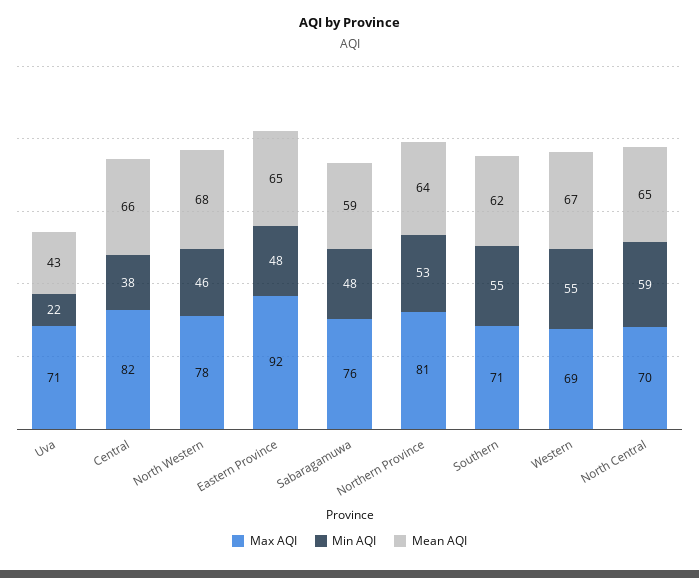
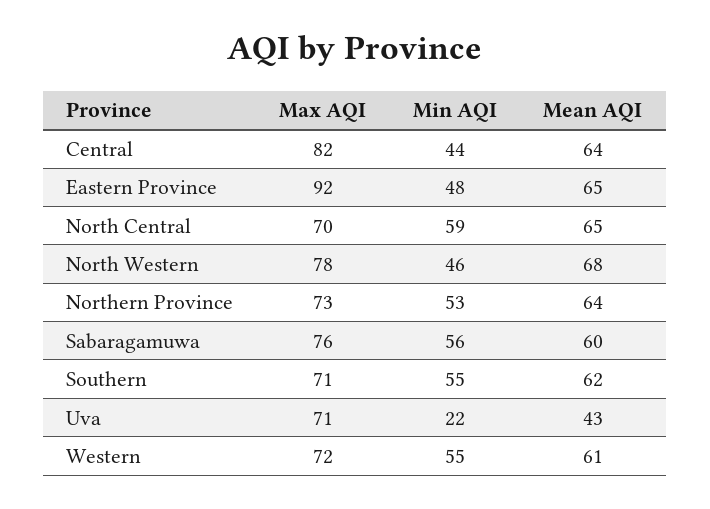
Min AQI, Central: 38 -> 44
Mean AQI, Central: 66 -> 64
Min AQI, Sabaragamuwa: 48 -> 56
Mean AQI, Sabaragamuwa: 59 -> 60
Max AQI, Northern Province: 81 -> 73
Max AQI, Western: 69 -> 72
Mean AQI, Western: 67 -> 61

